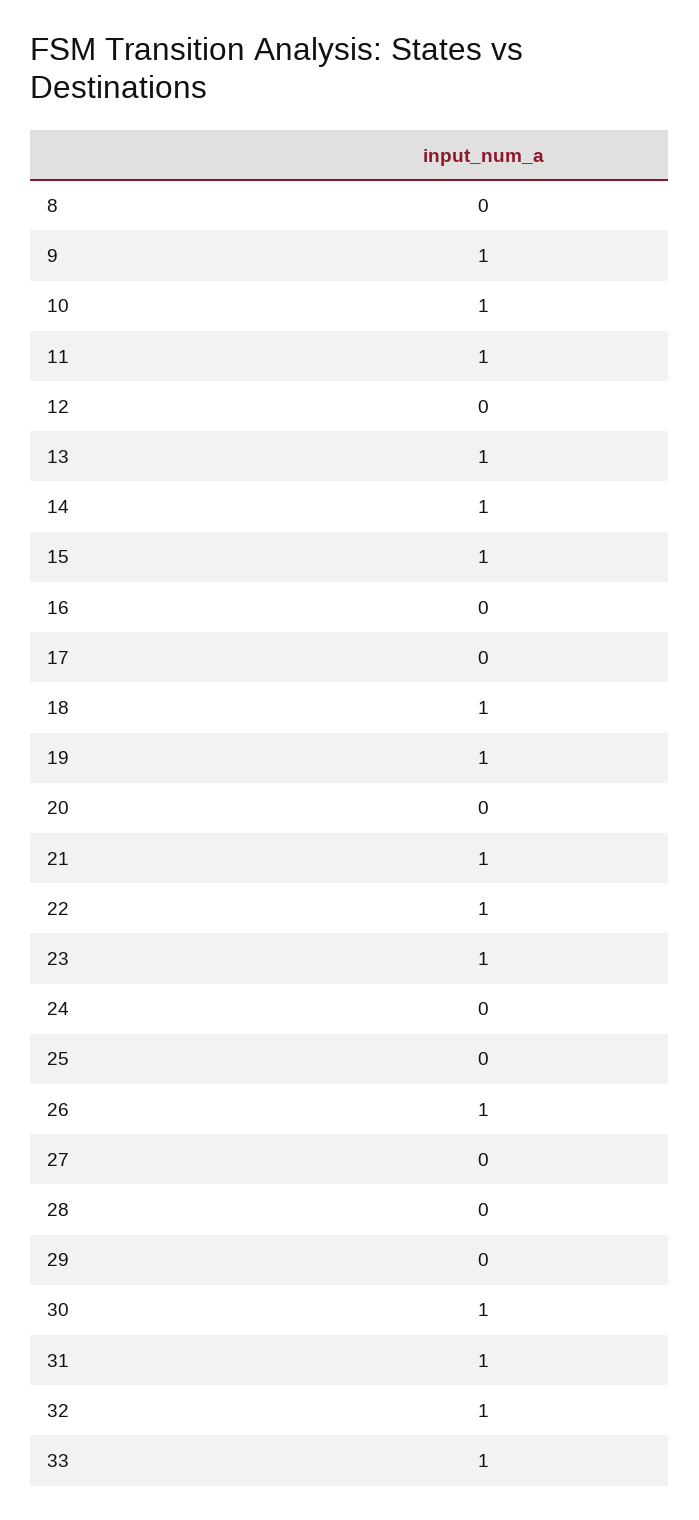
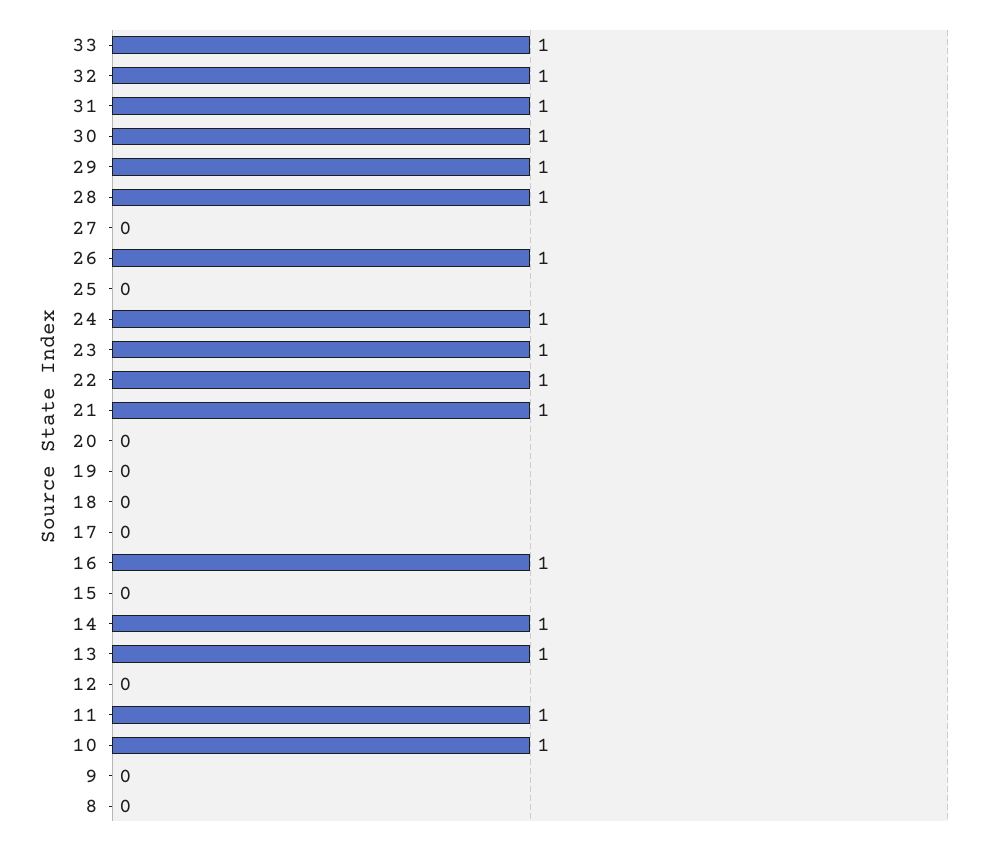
9: 1 -> 0
15: 1 -> 0
16: 0 -> 1
18: 1 -> 0
19: 1 -> 0
24: 0 -> 1
28: 0 -> 1
29: 0 -> 1

